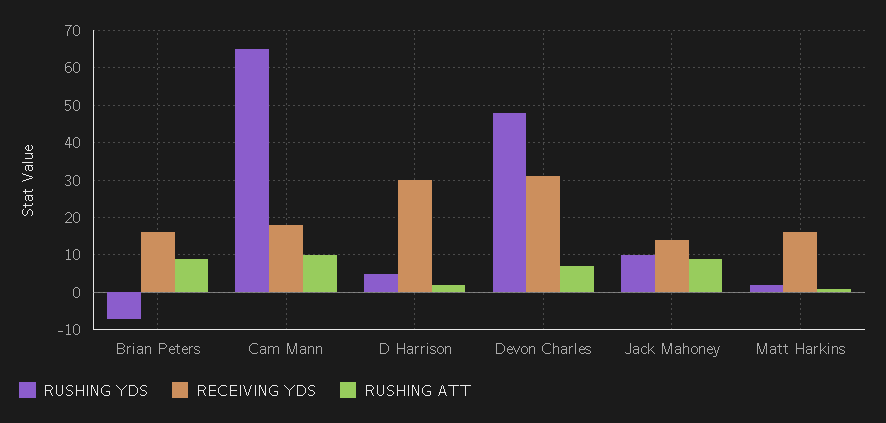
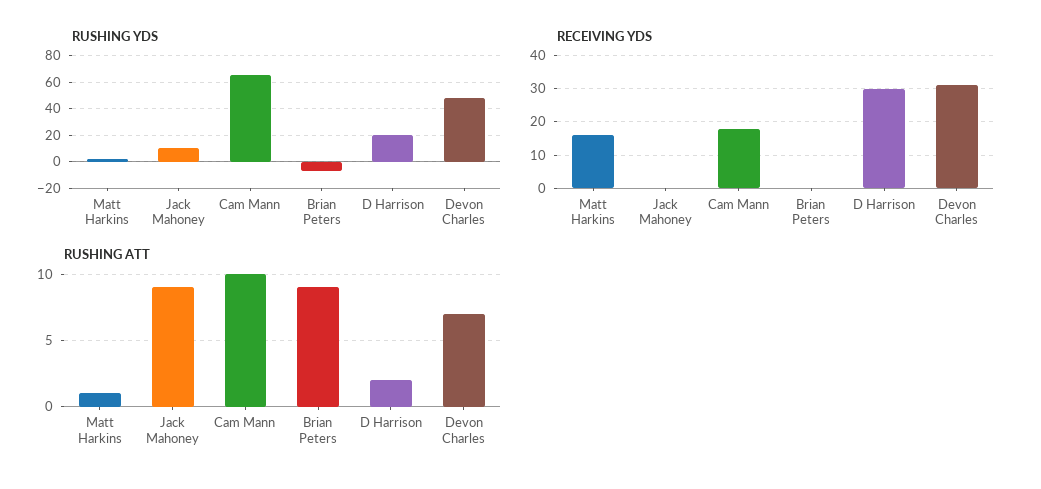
RECEIVING YDS, Brian Peters: 15 -> 0
RUSHING YDS, D Harrison: 5 -> 20
RECEIVING YDS, Jack Mahoney: 15 -> 0

